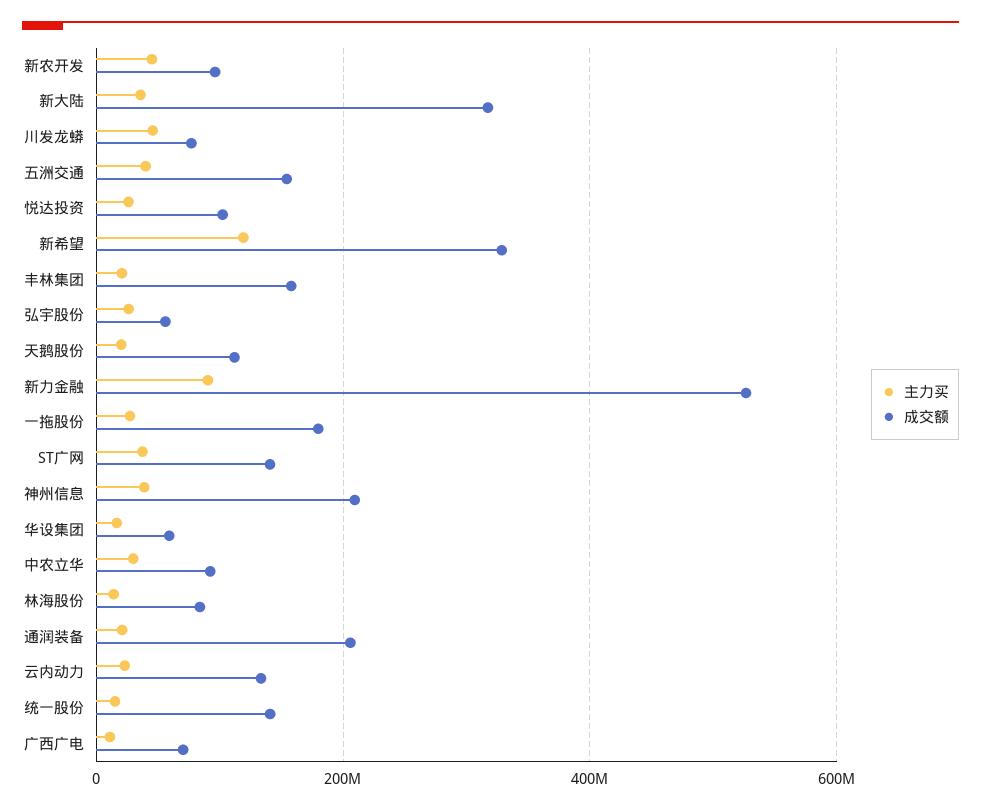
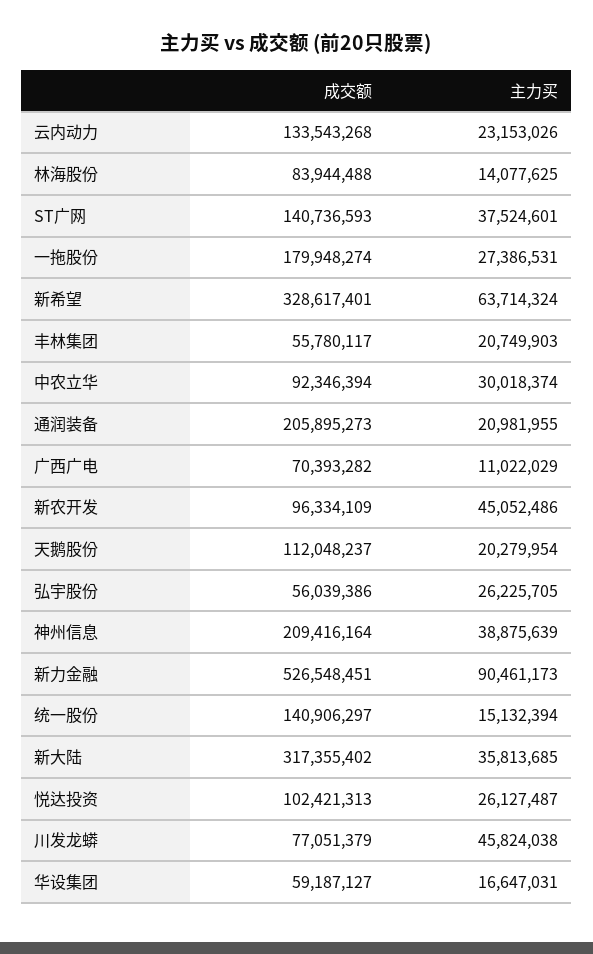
主力买, 五洲交通: 40000000 -> none
成交额, 五洲交通: 160000000 -> none
主力买, 新希望: 120000000 -> 63714324
成交额, 丰林集团: 160000000 -> 55780117

